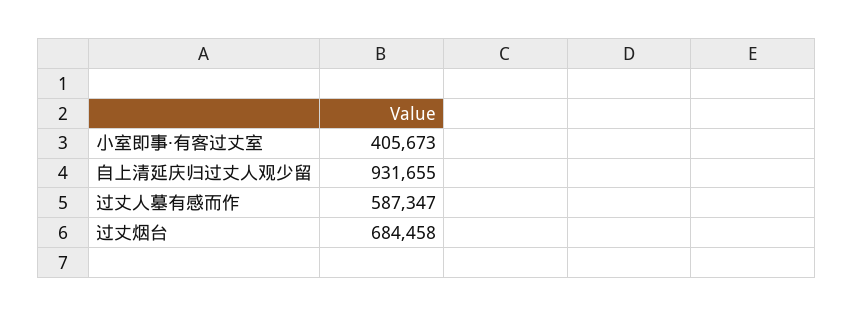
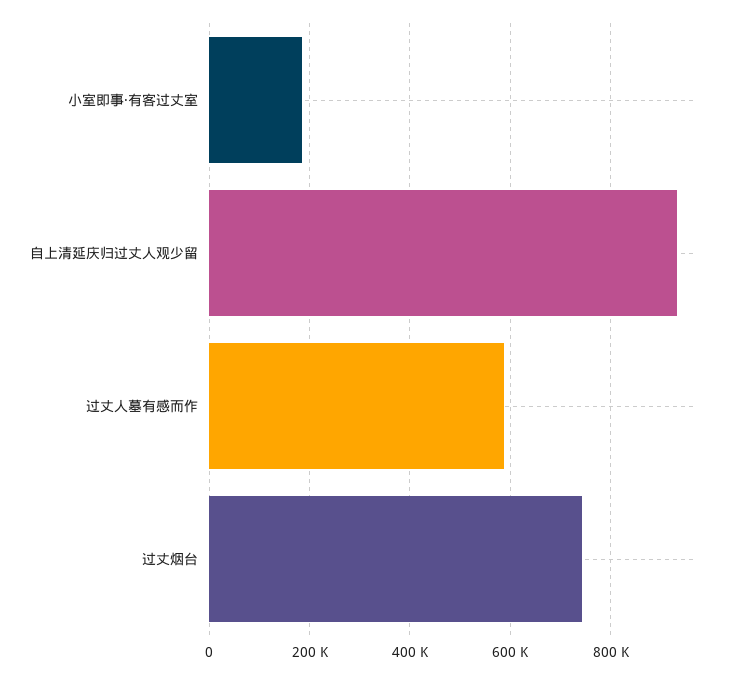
小室即事·有客过丈室: 405673 -> 180000
过丈烟台: 684458 -> 740000

